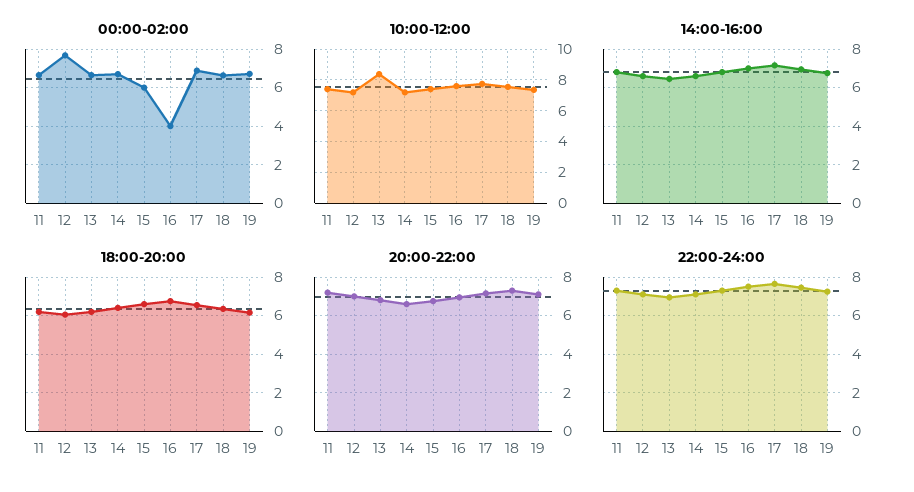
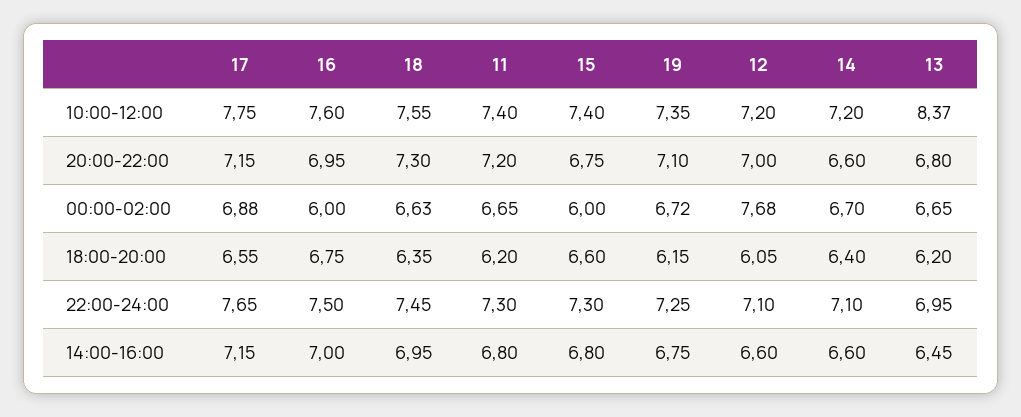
00:00-02:00, 16: 4 -> 6

